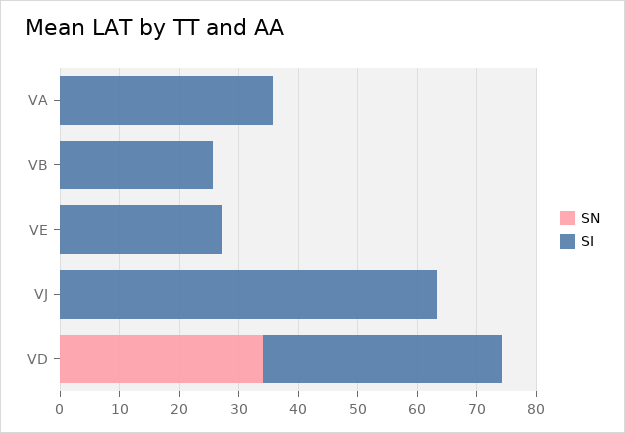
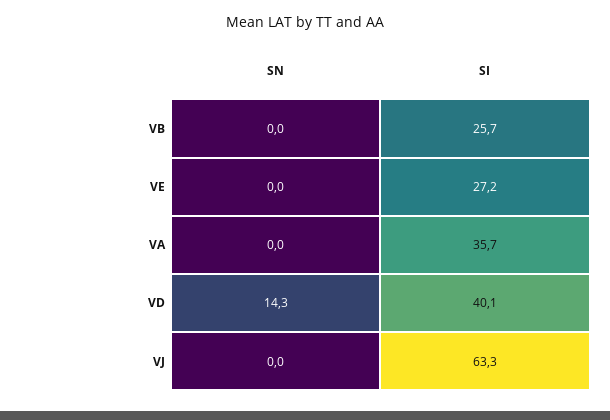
SN, VD: 34 -> 14.3

